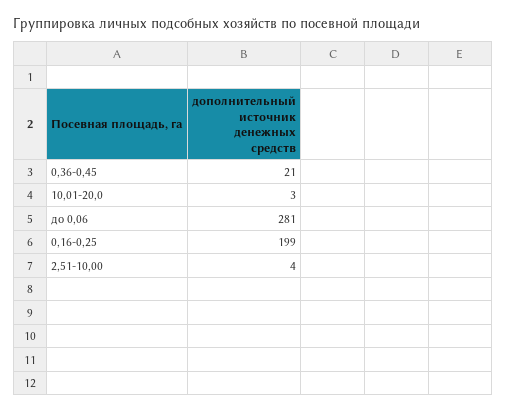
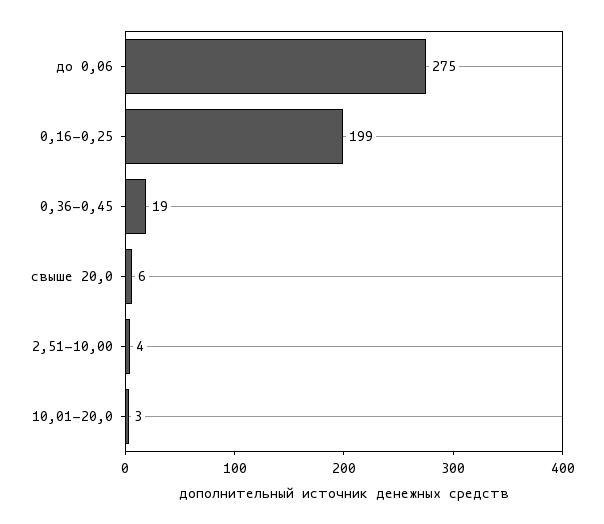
0,36-0,45: 21 -> 19
до 0,06: 281 -> 275
свыше 20,0: none -> 6

